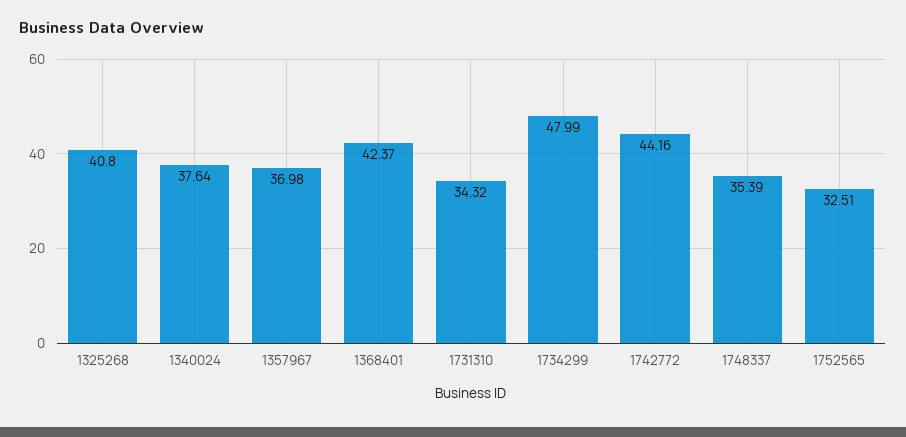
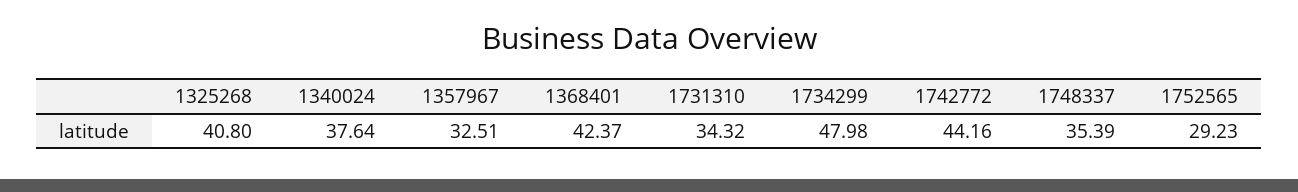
1357967: 36.98 -> 32.51
1734299: 47.99 -> 47.98
1752565: 32.51 -> 29.23

